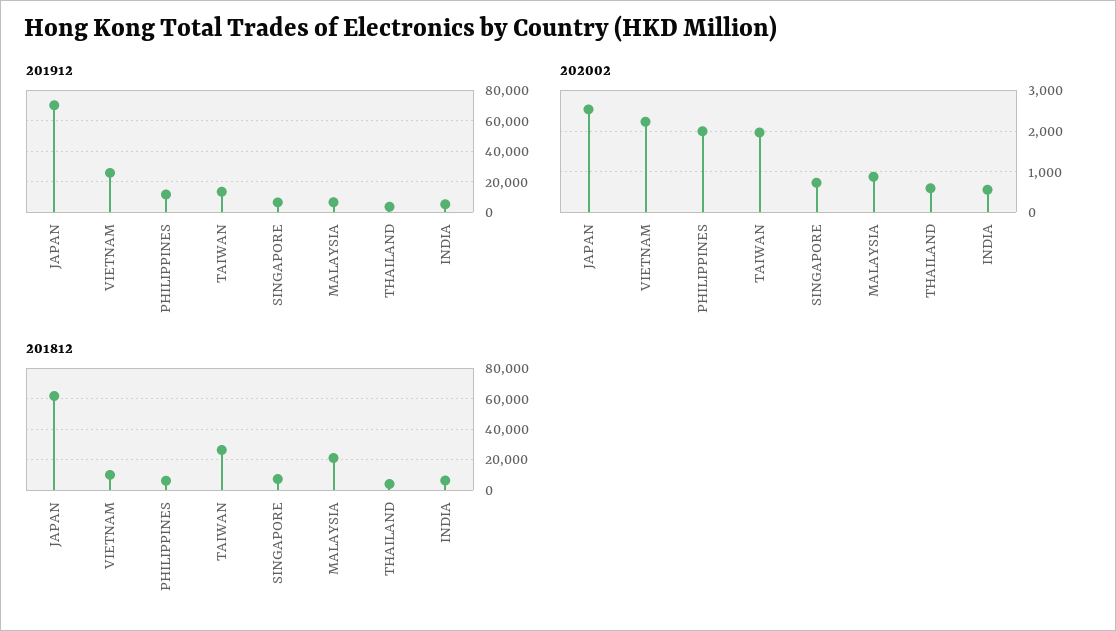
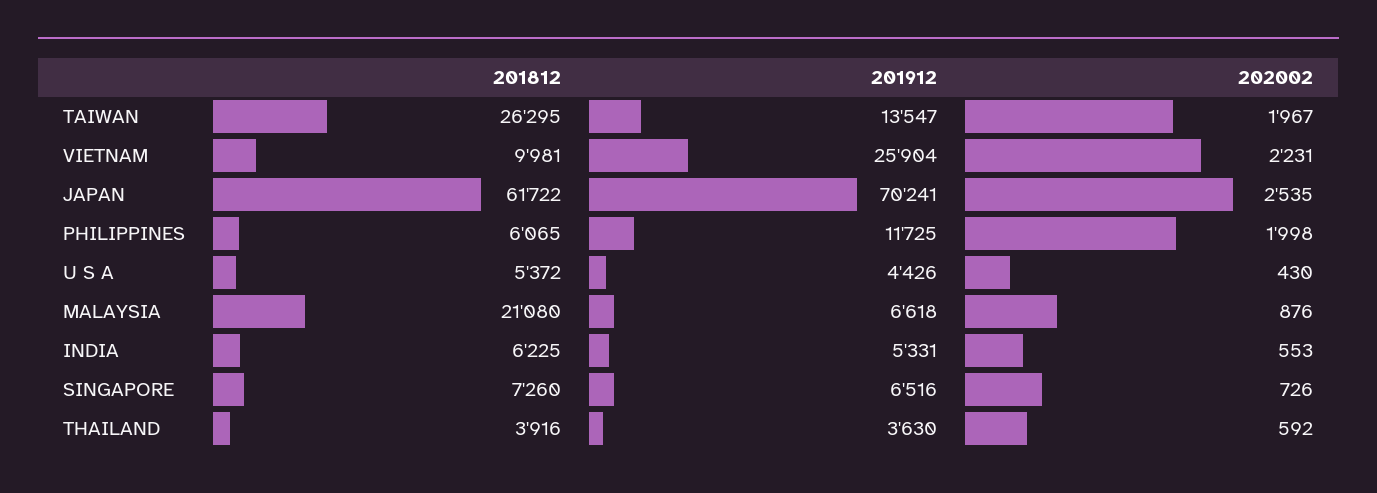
201812, U S A: none -> 5372
201912, U S A: none -> 4426
202002, U S A: none -> 430

